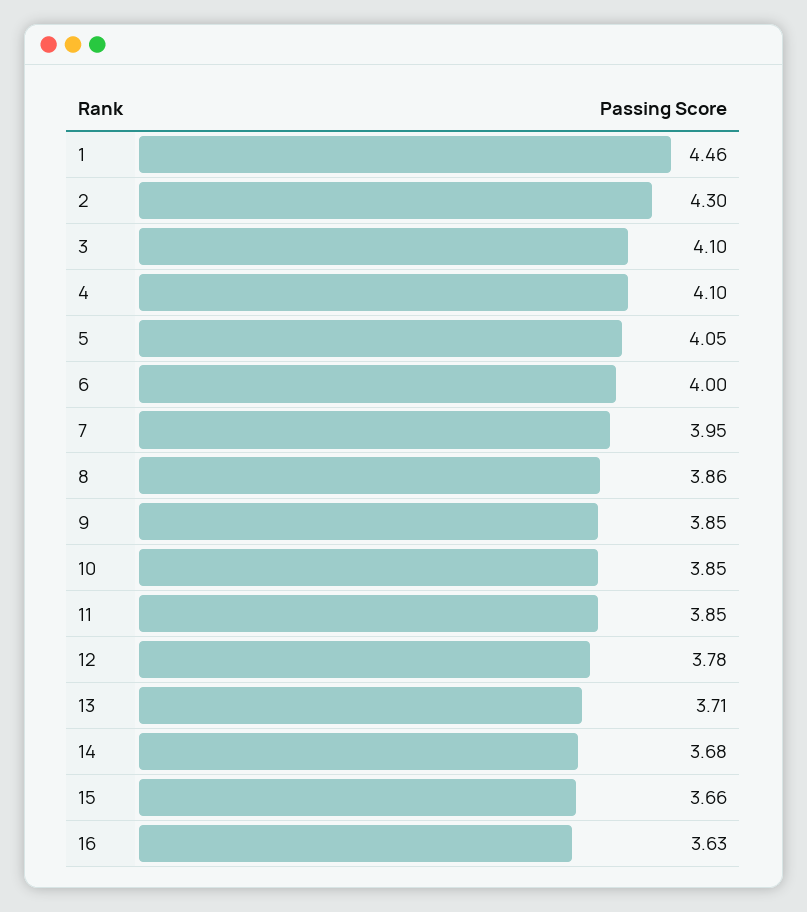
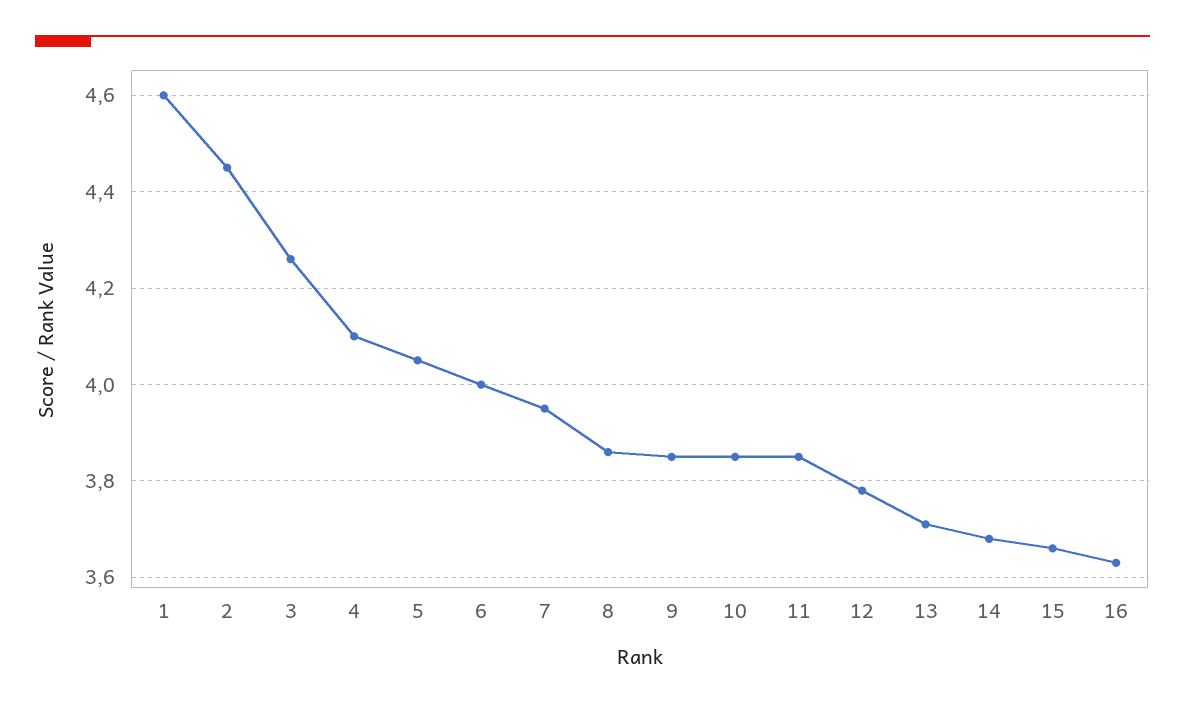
1: 4.46 -> 4.6
2: 4.3 -> 4.45
3: 4.1 -> 4.25

